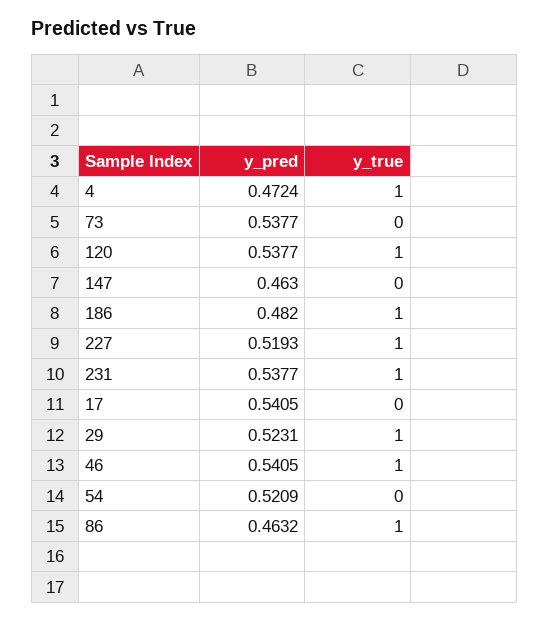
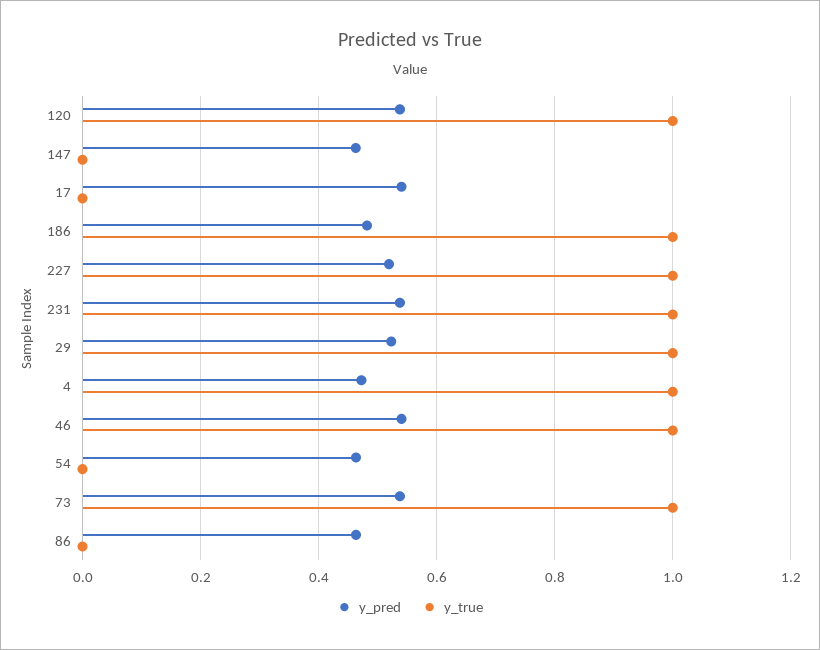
y_true, 73: 0 -> 1
y_pred, 54: 0.5209 -> 0.46
y_true, 86: 1 -> 0

